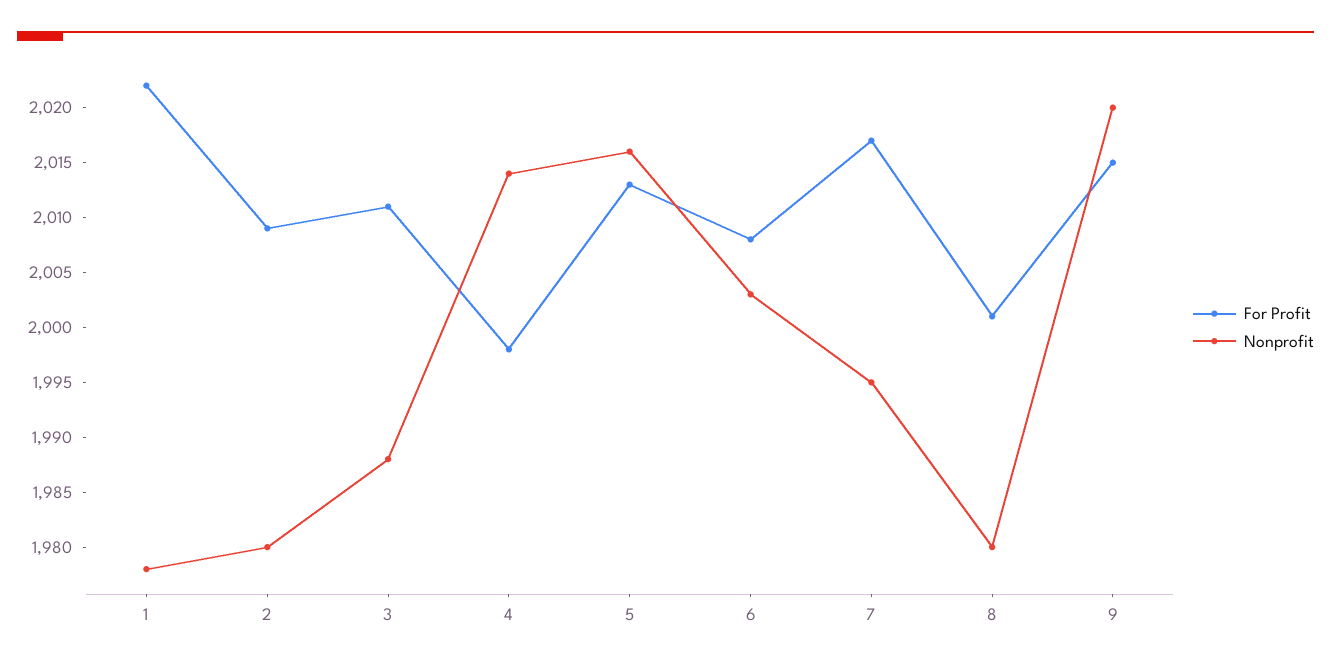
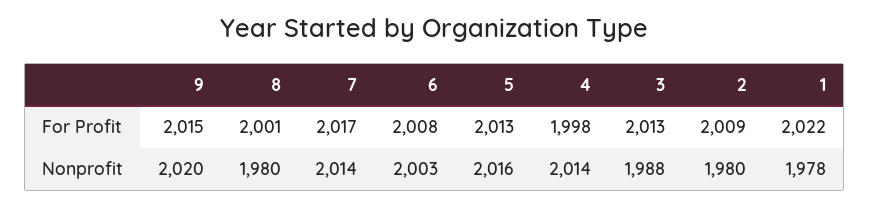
For Profit, 3: 2011 -> 2013
Nonprofit, 7: 1995 -> 2014

